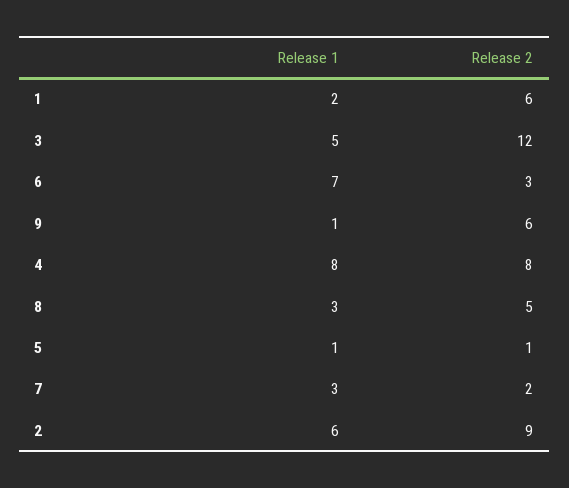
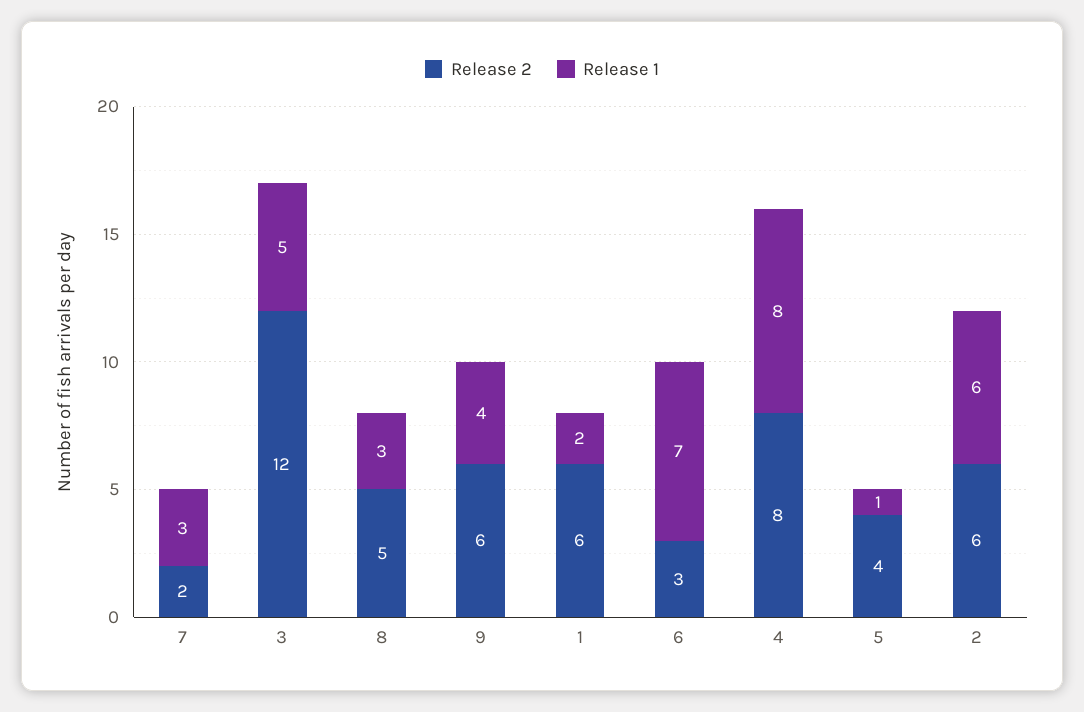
Release 1, 9: 1 -> 4
Release 2, 5: 1 -> 4
Release 2, 2: 9 -> 6

